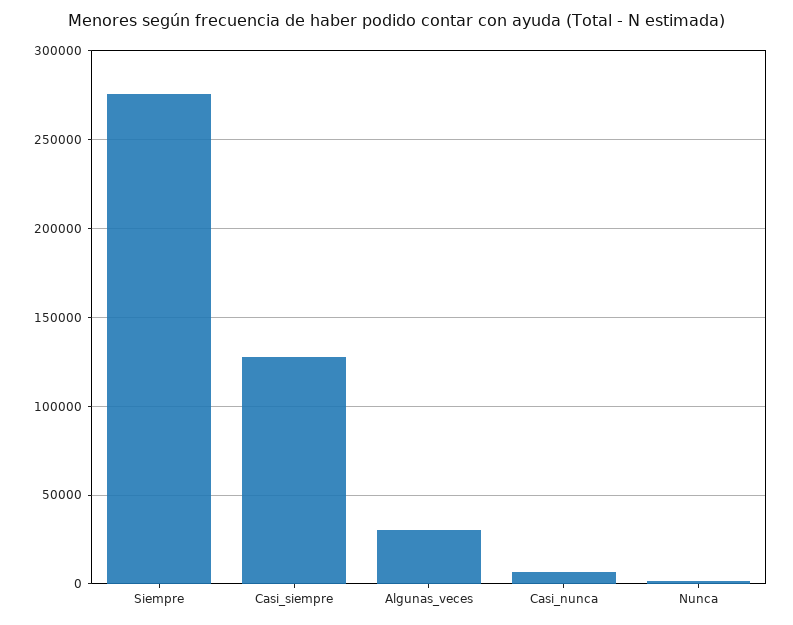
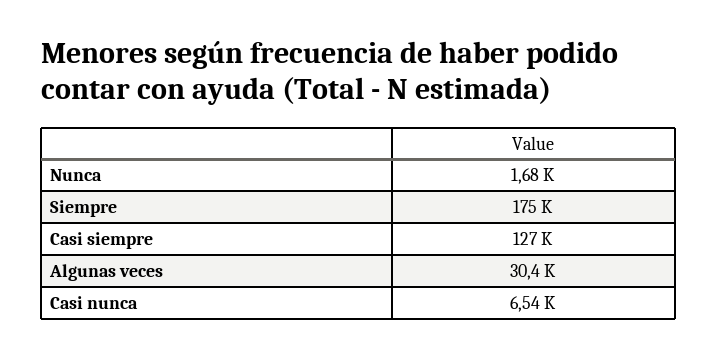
Siempre: 275000 -> 175000

